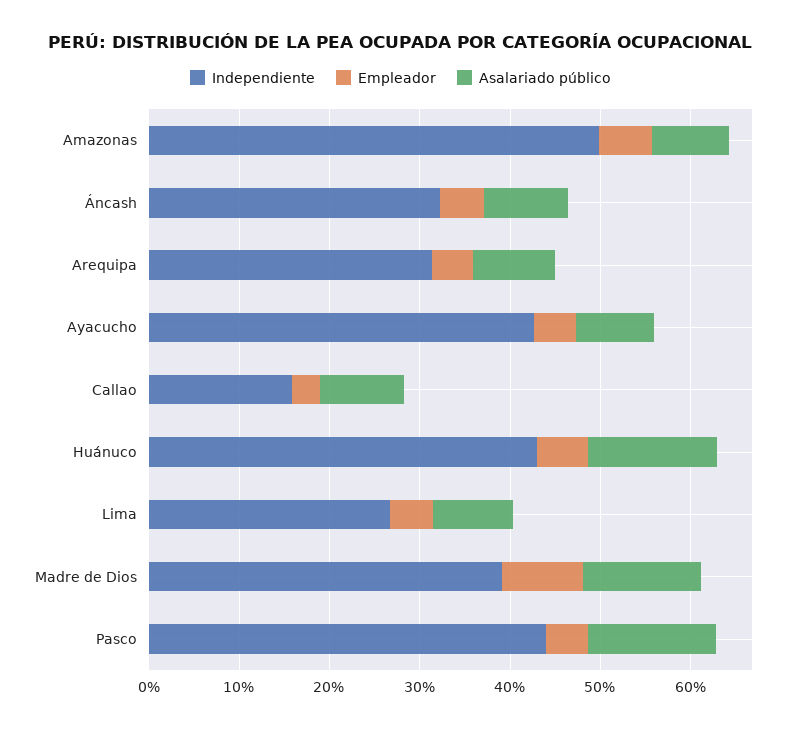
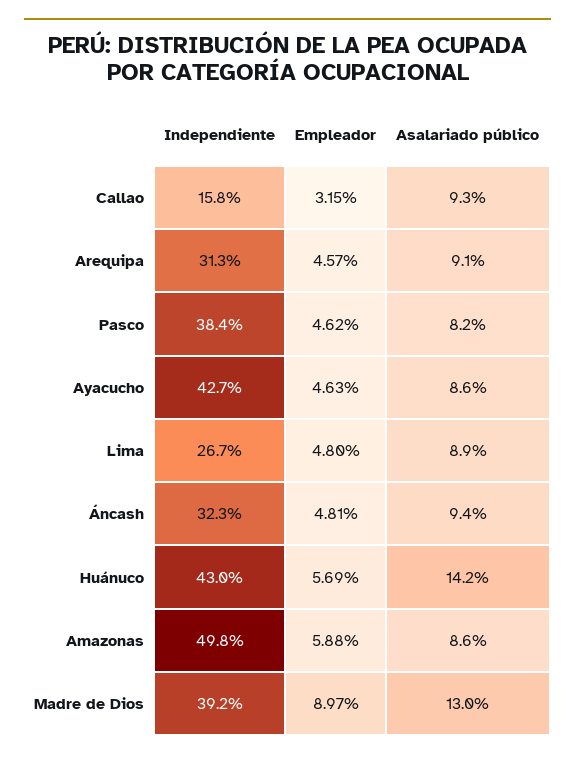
Independiente, Pasco: 44 -> 38.4
Asalariado público, Pasco: 14 -> 8.2

